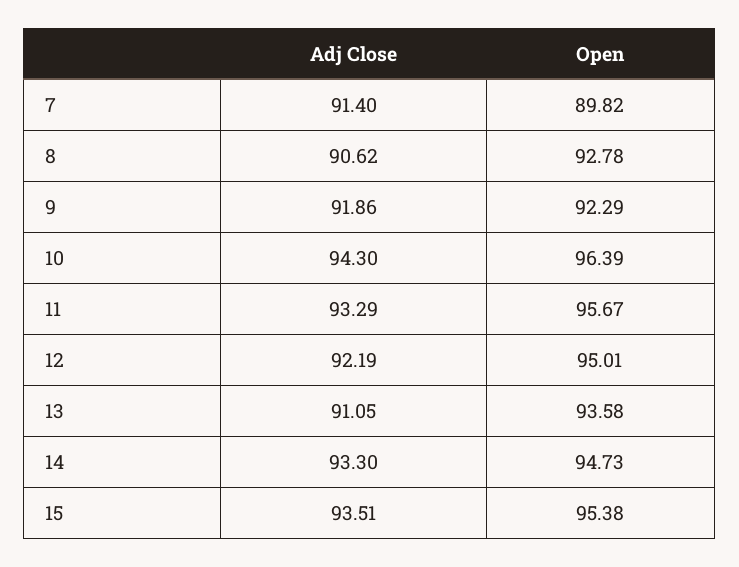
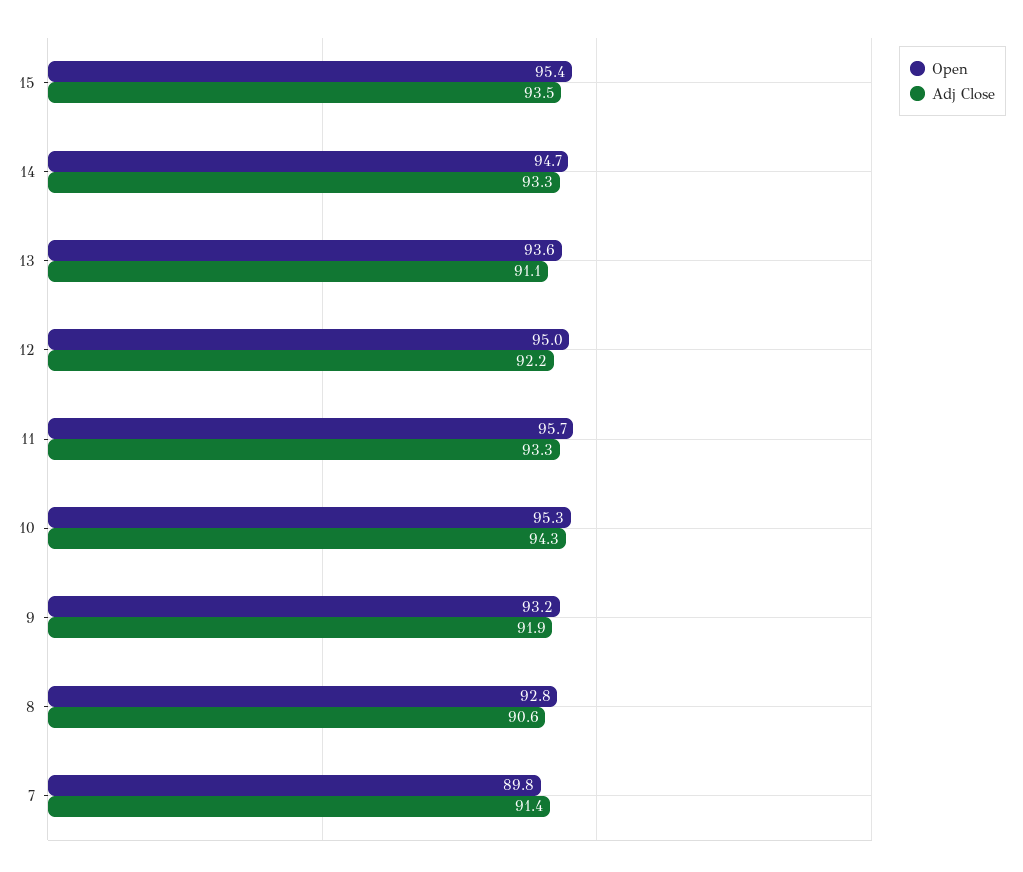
Open, 9: 92.29 -> 93.2
Open, 10: 96.39 -> 95.3

